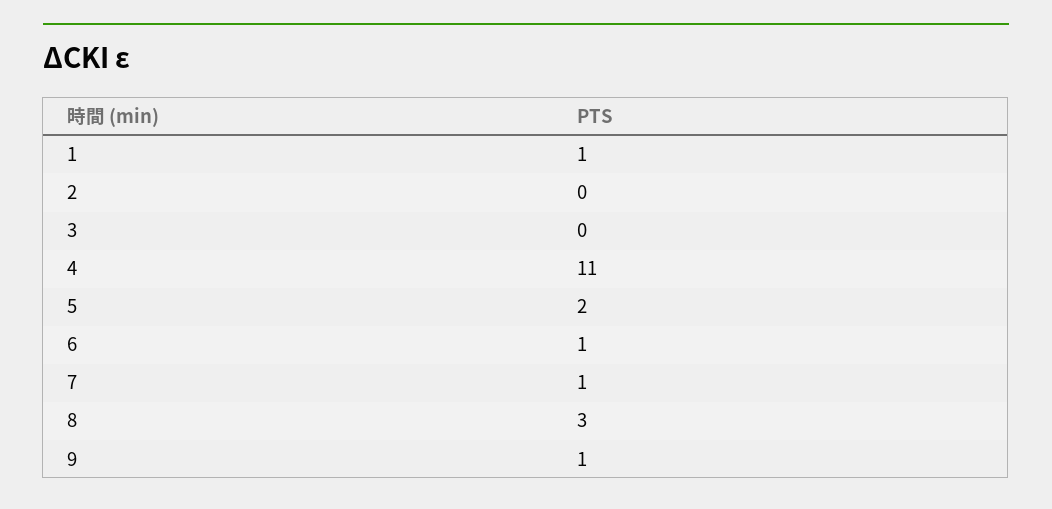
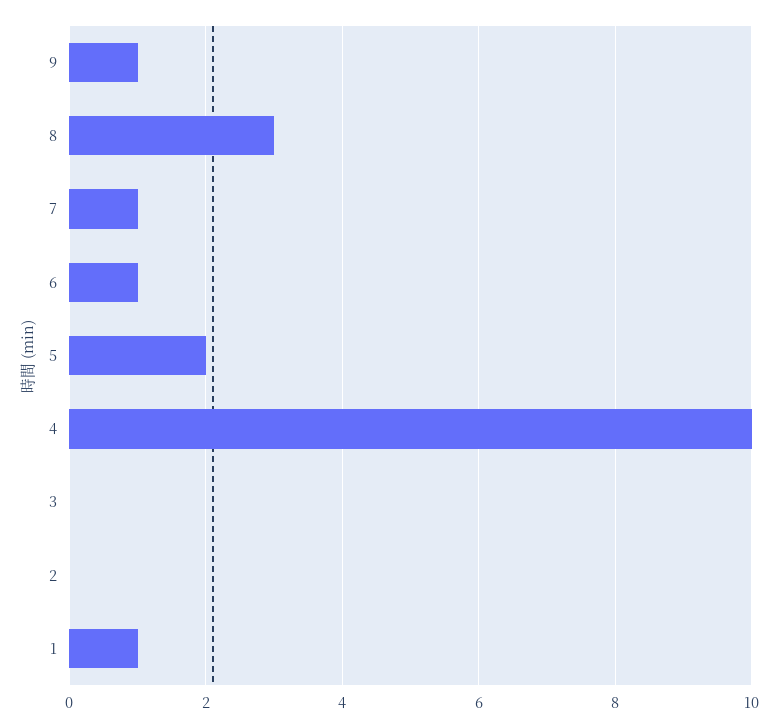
4: 11 -> 10

